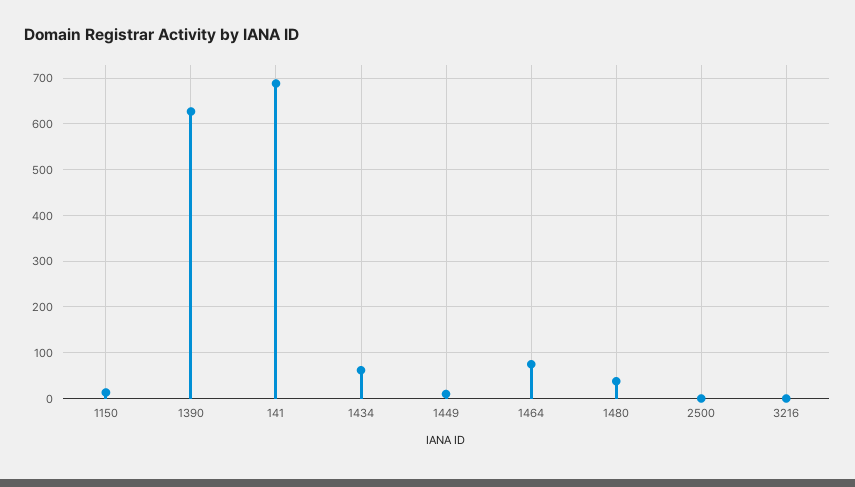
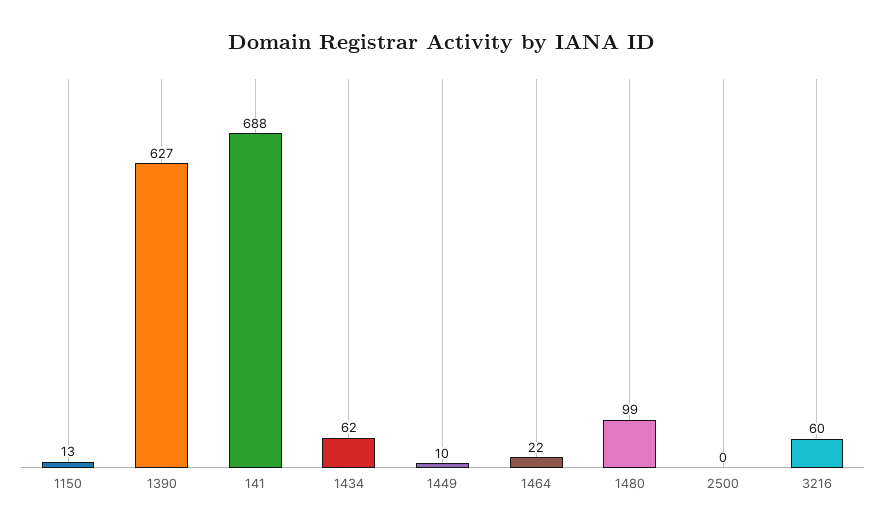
1464: 80 -> 22
1480: 40 -> 99
3216: 0 -> 60

